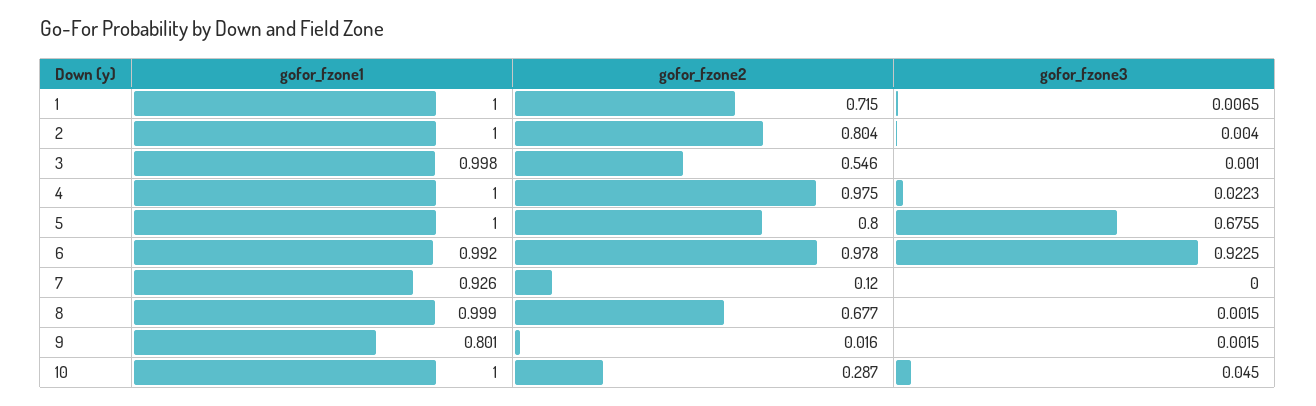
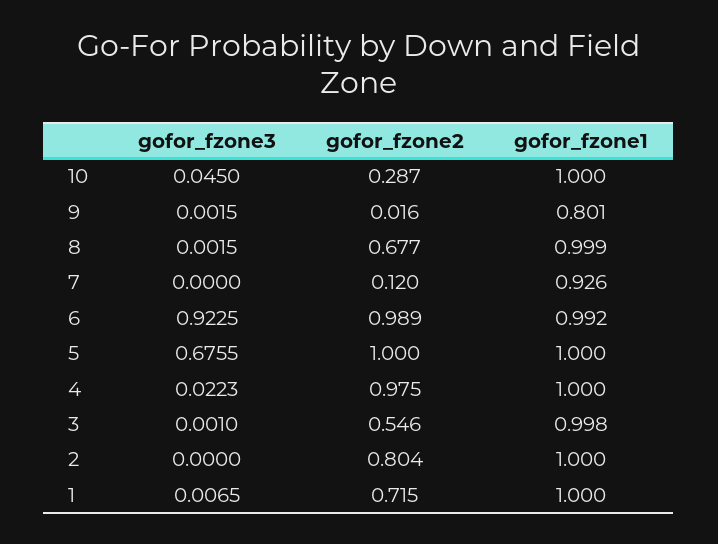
gofor_fzone3, 2: 0.004 -> 0
gofor_fzone2, 5: 0.8 -> 1
gofor_fzone2, 6: 0.978 -> 0.989

